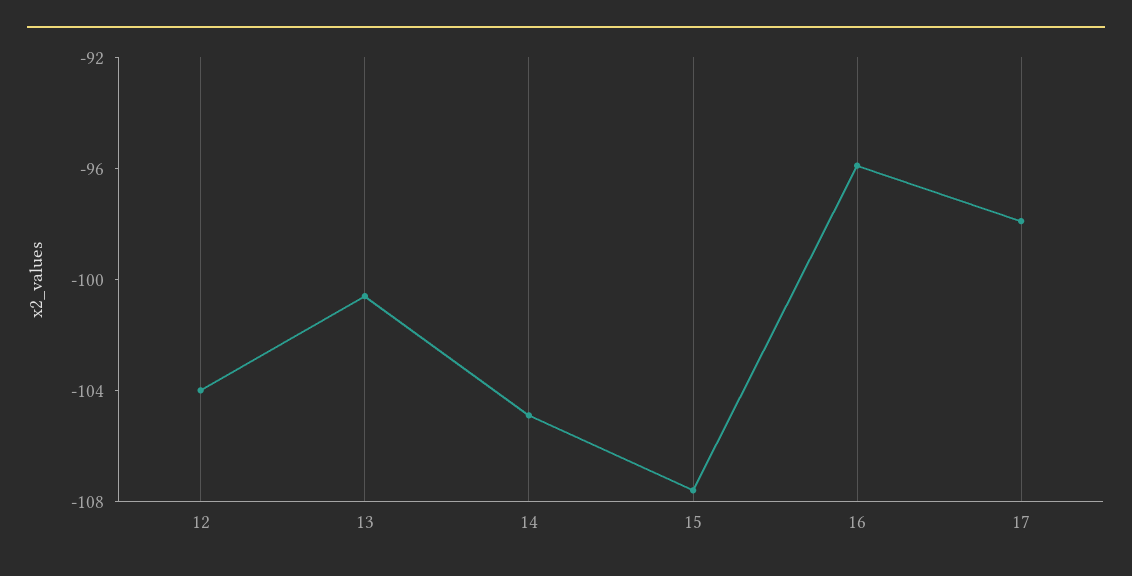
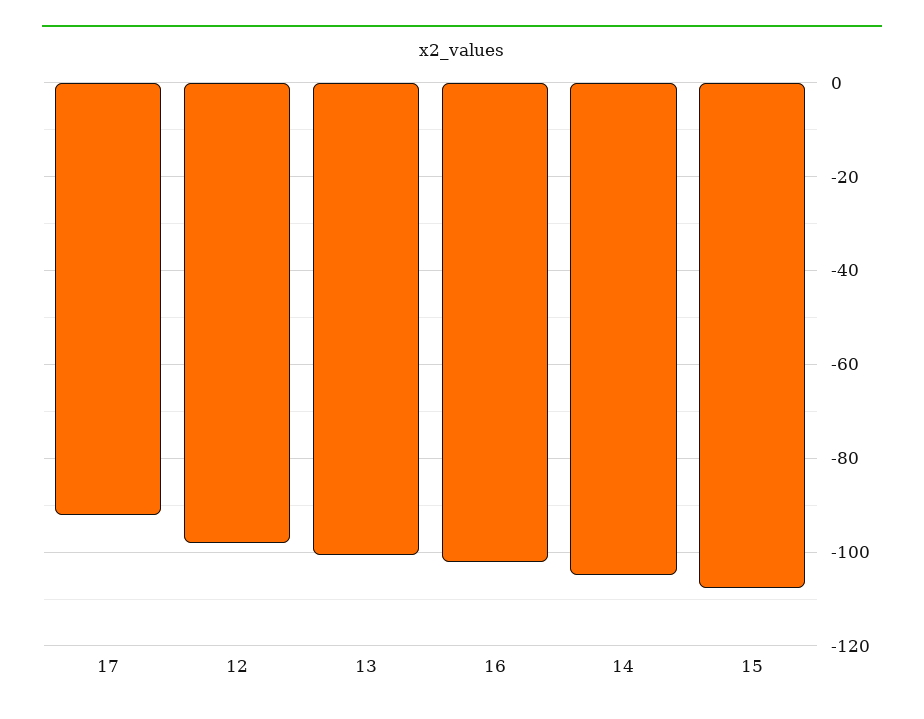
12: -104 -> -98
16: -96 -> -102
17: -98 -> -92

